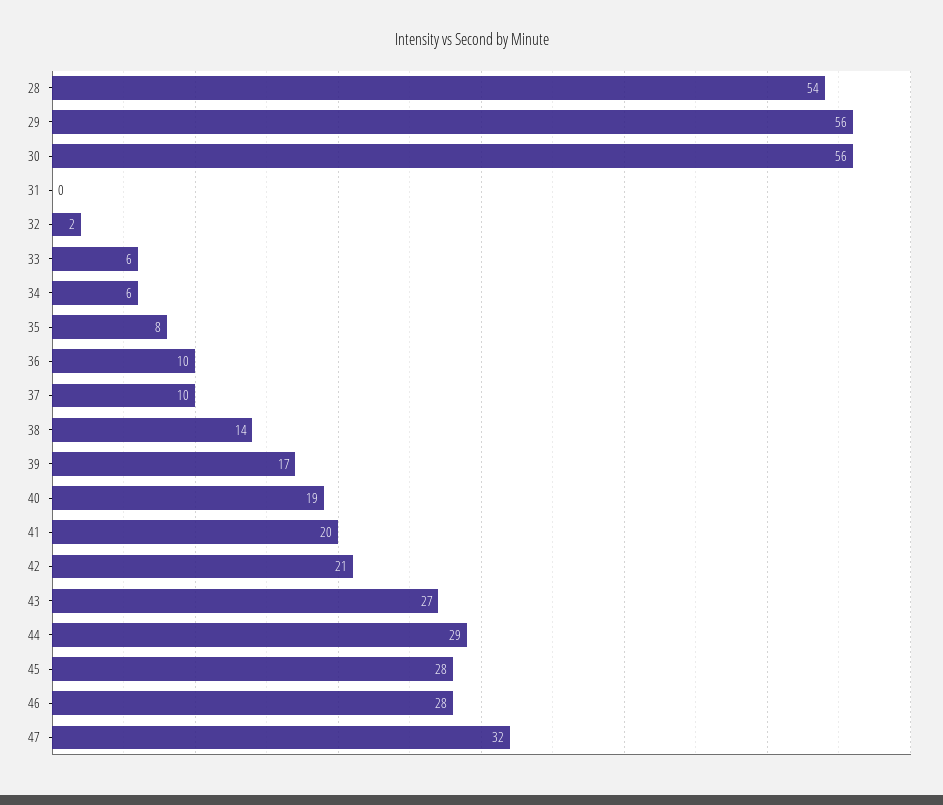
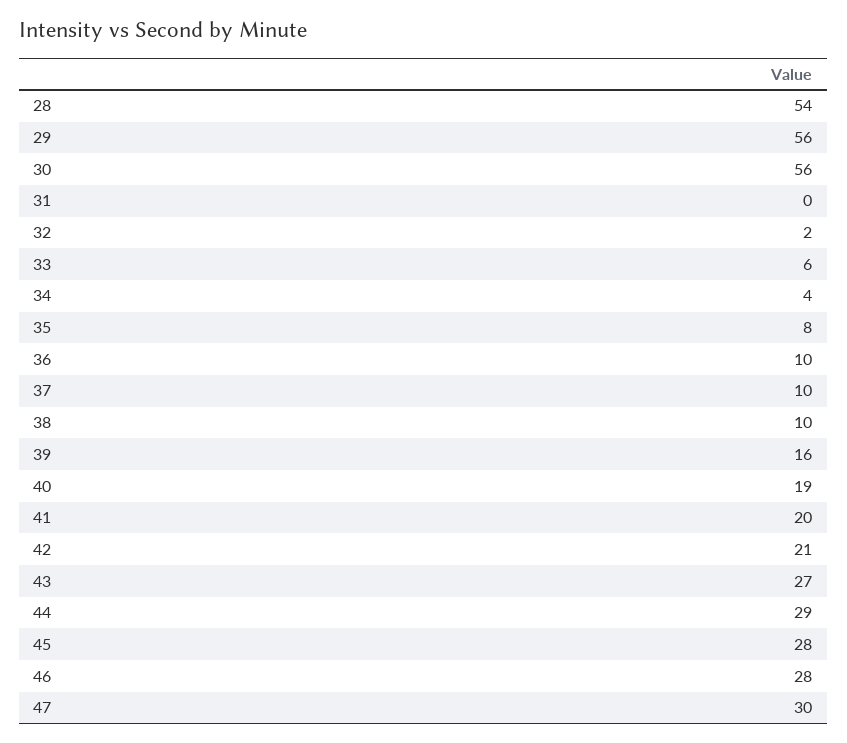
34: 6 -> 4
38: 14 -> 10
39: 17 -> 16
47: 32 -> 30

